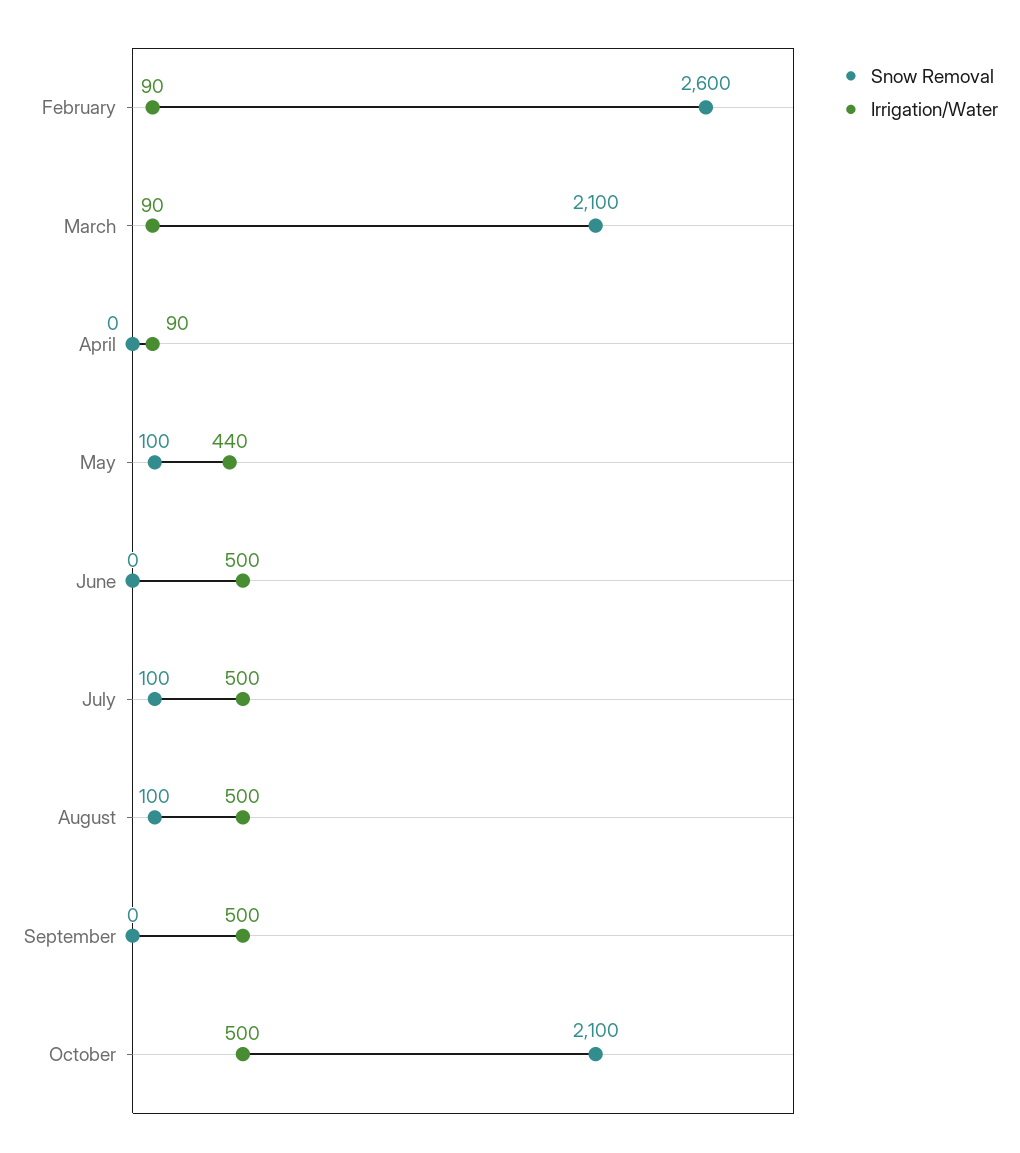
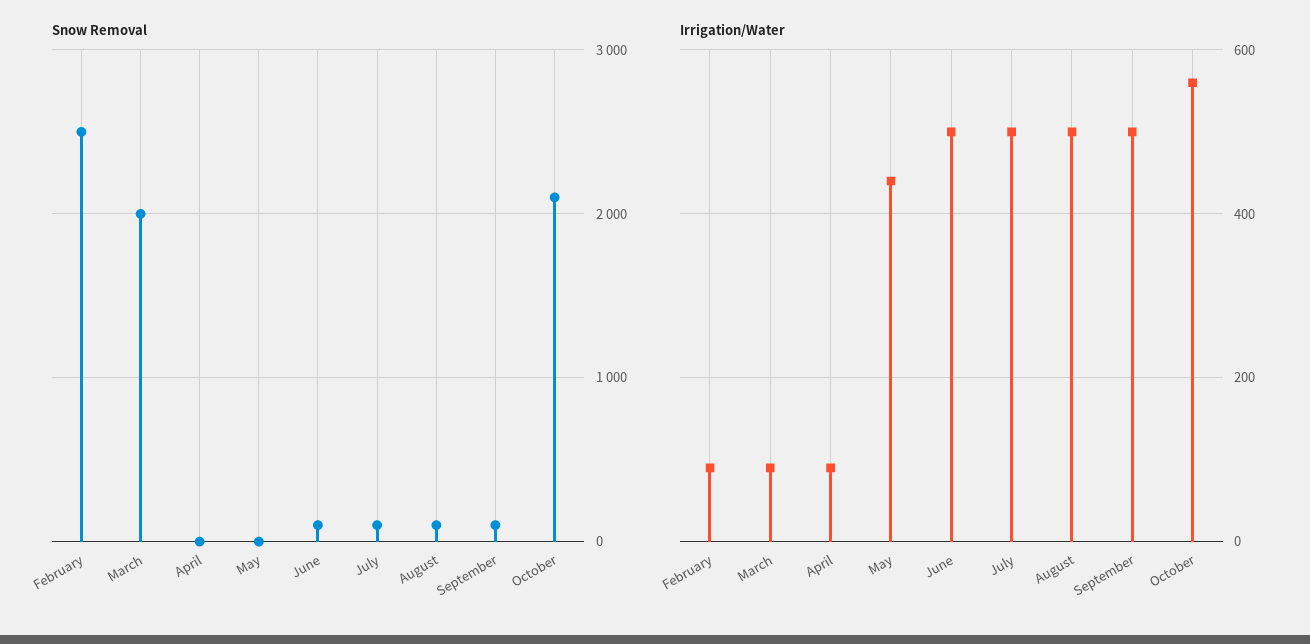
Snow Removal, February: 2600 -> 2500
Snow Removal, March: 2100 -> 2000
Snow Removal, May: 100 -> 0
Snow Removal, June: 0 -> 100
Snow Removal, September: 0 -> 100
Irrigation/Water, October: 500 -> 560

